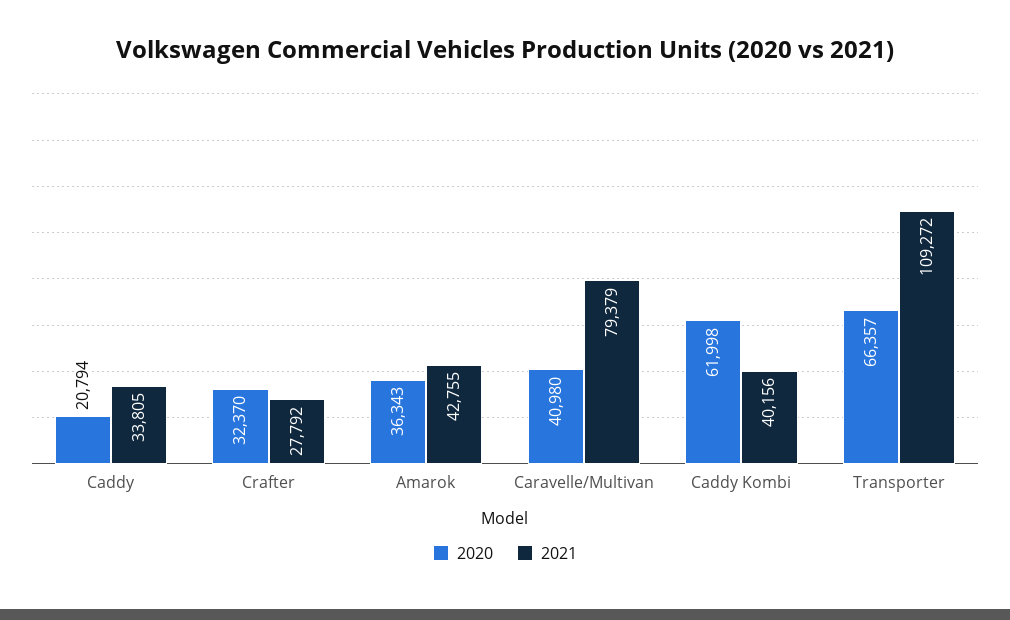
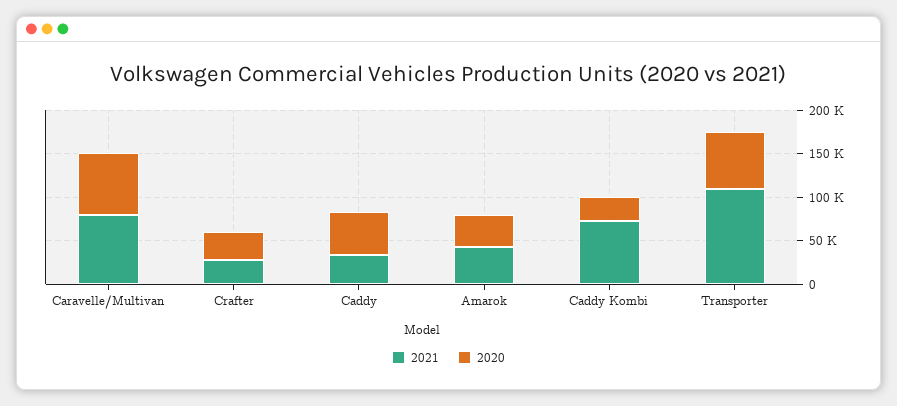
2020, Caddy: 20794 -> 50000
2020, Caravelle/Multivan: 40980 -> 70000
2020, Caddy Kombi: 61998 -> 30000
2021, Caddy Kombi: 40156 -> 70000

